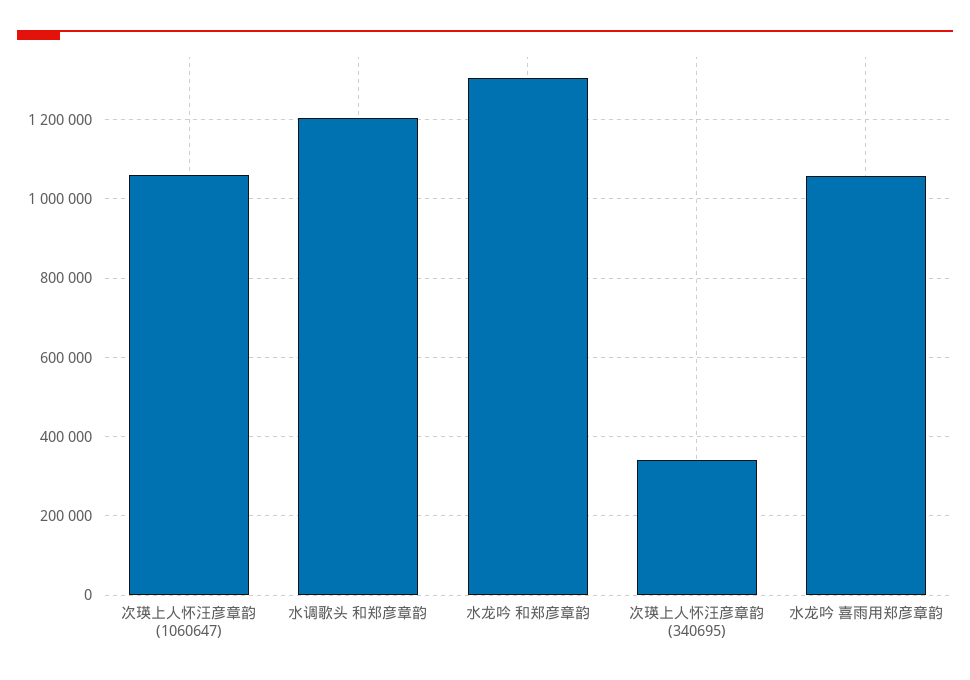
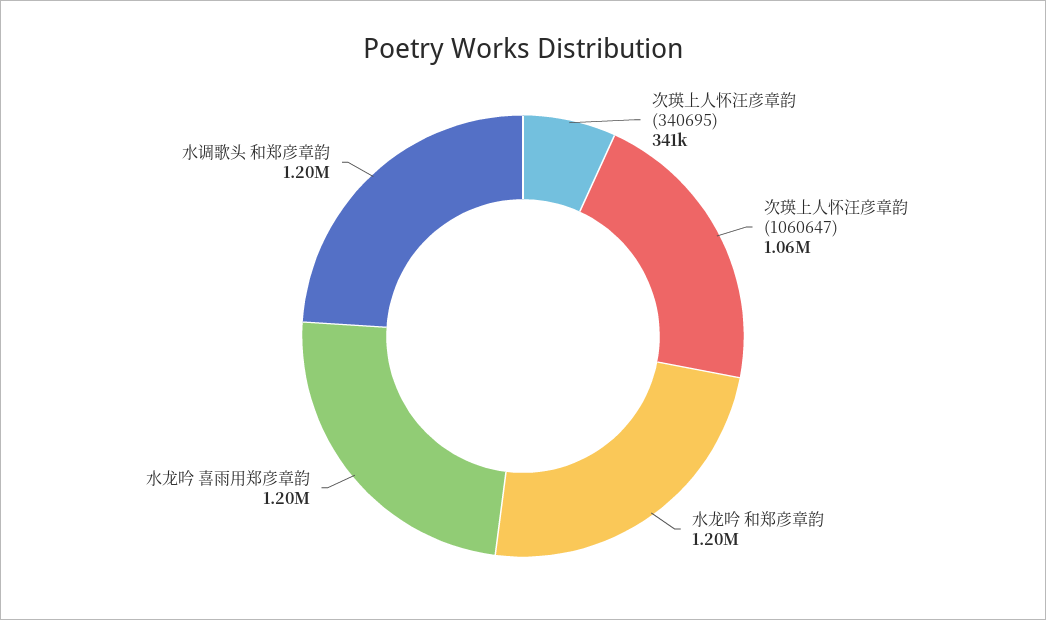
水龙吟 和郑彦章韵: 1300000 -> 1200000
水龙吟 喜雨用郑彦章韵: 1060000 -> 1200000

